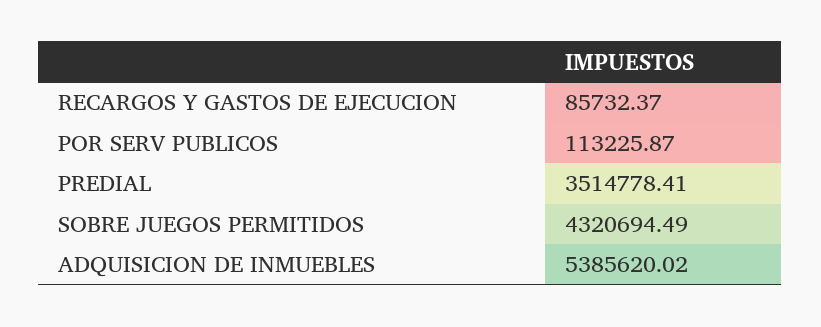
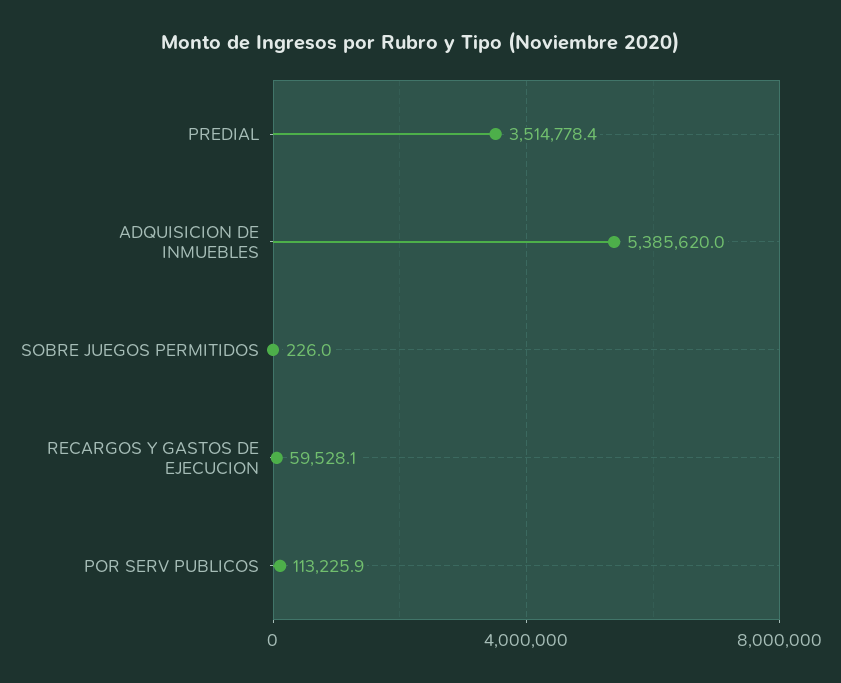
RECARGOS Y GASTOS DE EJECUCION: 85732.37 -> 59528.1
SOBRE JUEGOS PERMITIDOS: 4320694.49 -> 226

